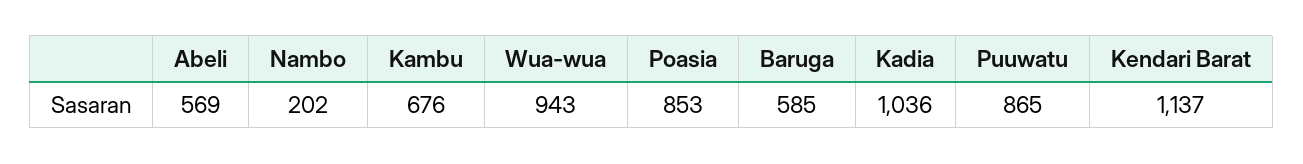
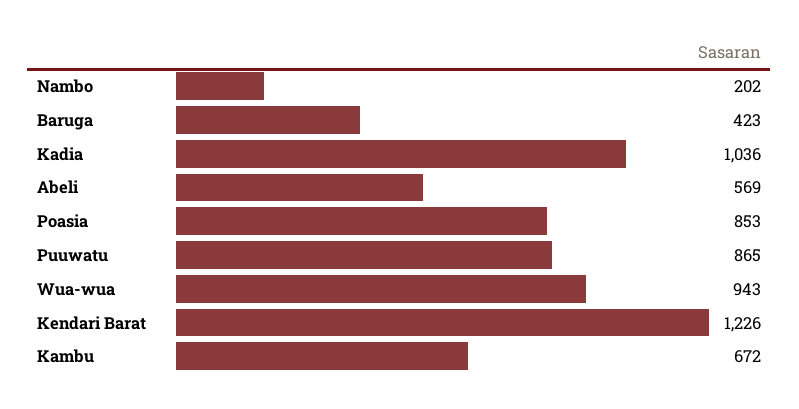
Kambu: 676 -> 672
Baruga: 585 -> 423
Kendari Barat: 1137 -> 1226

